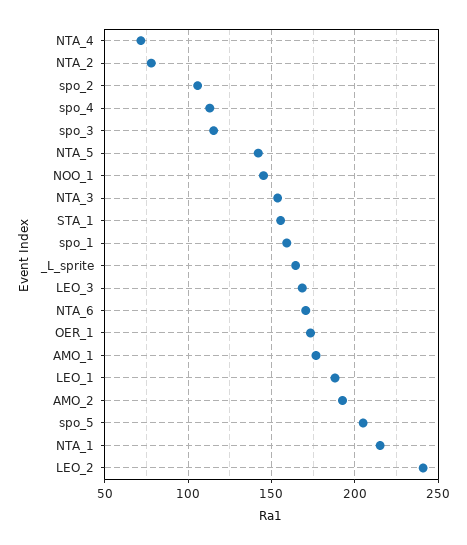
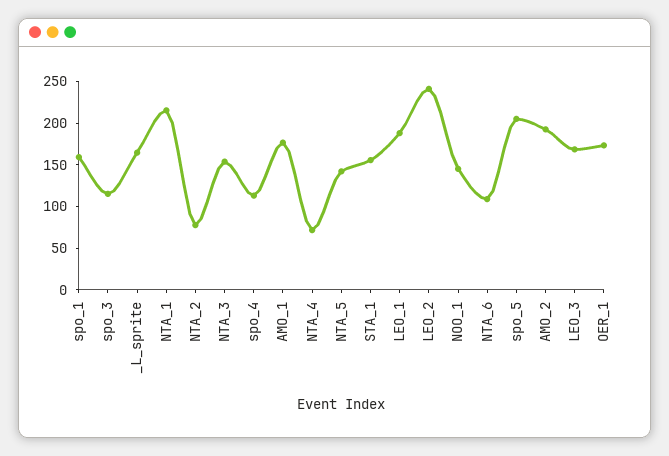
spo_2: 105 -> none
NTA_6: 170 -> 110

